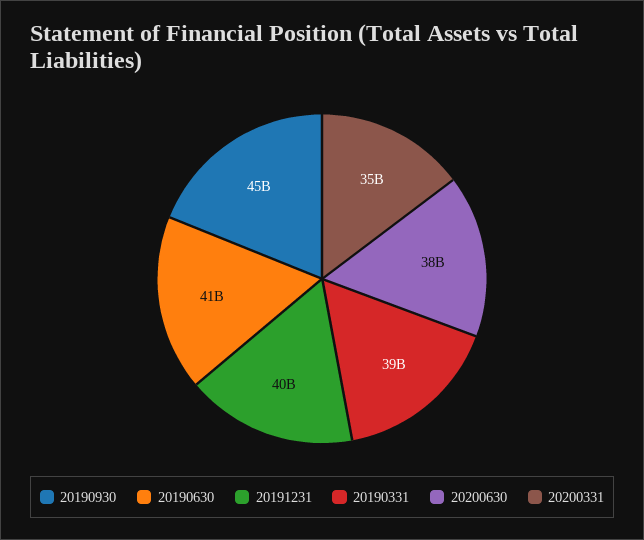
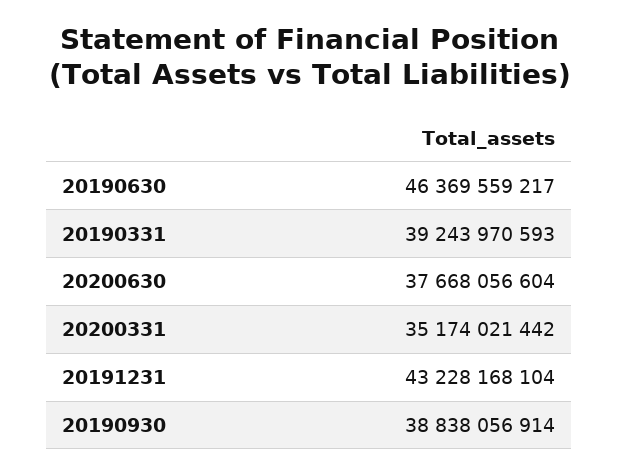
20190930: 45000000000 -> 38838056914
20190630: 41000000000 -> 46369559217
20191231: 40000000000 -> 43228168104

